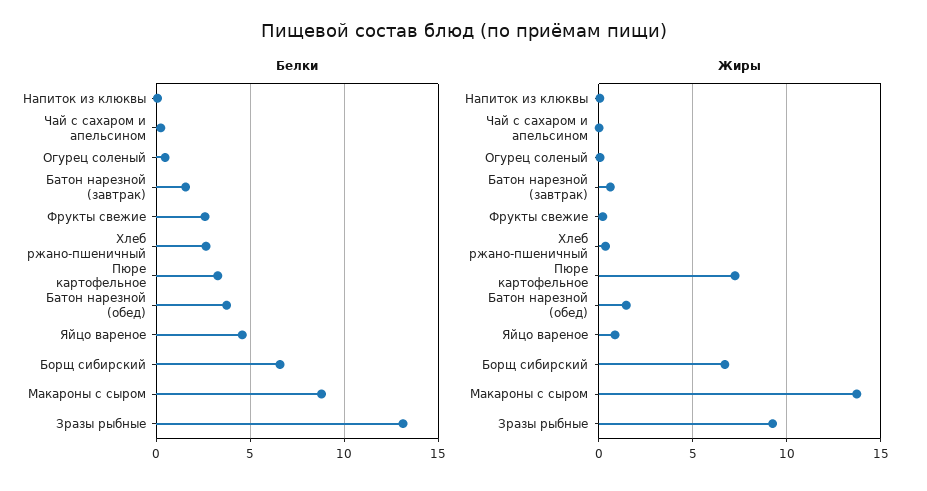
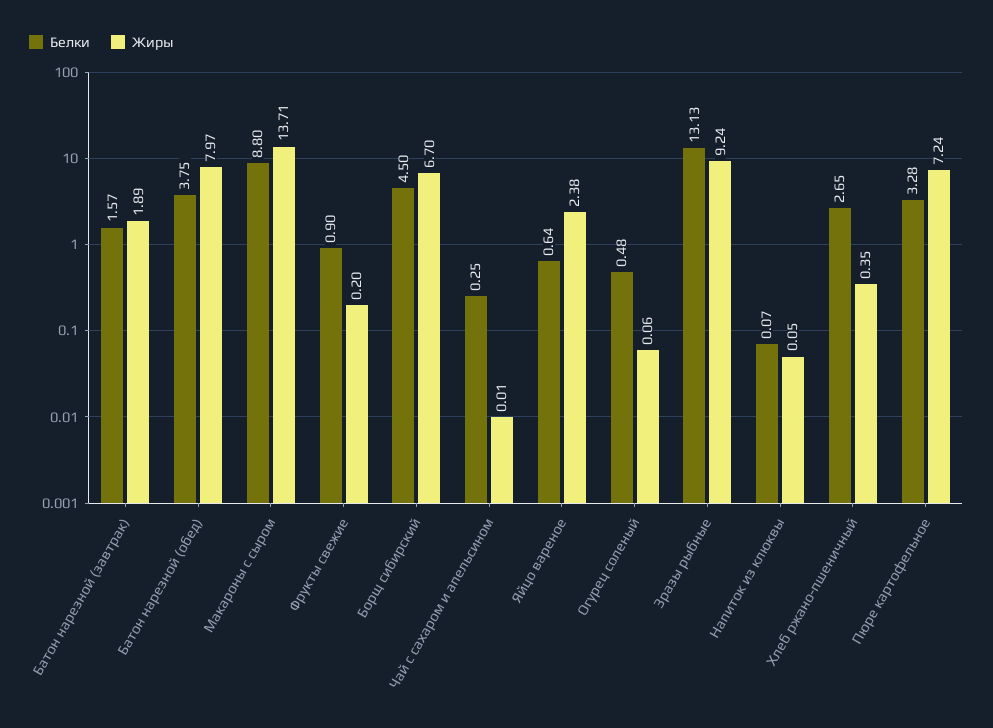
Белки, Фрукты свежие: 2.5 -> 0.9
Белки, Яйцо вареное: 4.5 -> 0.64
Белки, Борщ сибирский: 6.5 -> 4.5
Жиры, Батон нарезной (завтрак): 0.5 -> 1.89
Жиры, Батон нарезной (обед): 1.5 -> 7.97
Жиры, Яйцо вареное: 1 -> 2.38

